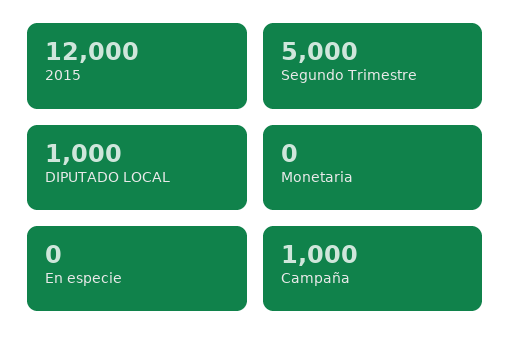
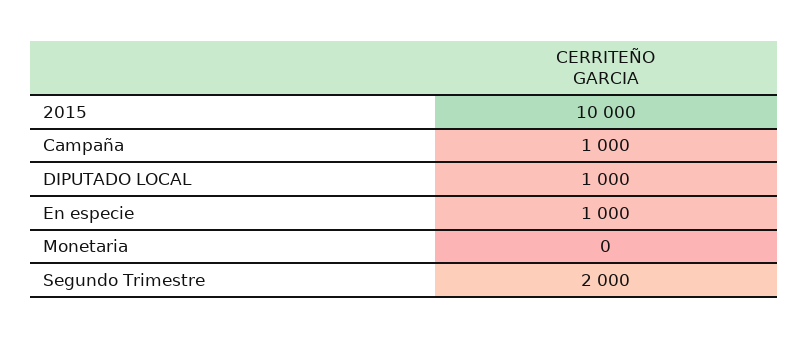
2015: 12000 -> 10000
Segundo Trimestre: 5000 -> 2000
En especie: 0 -> 1000

